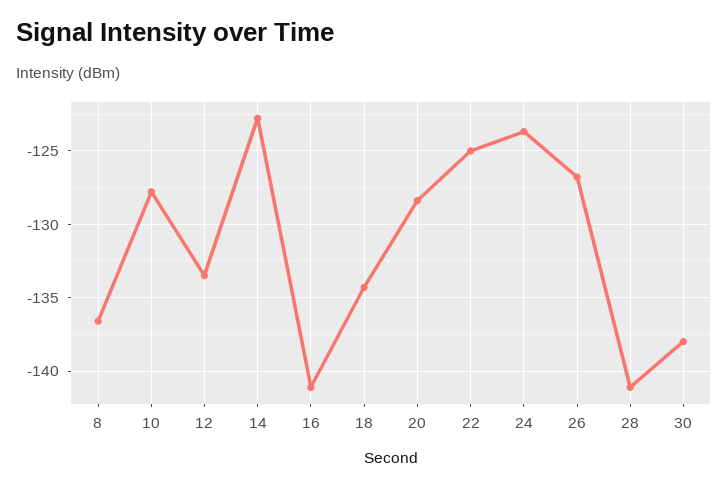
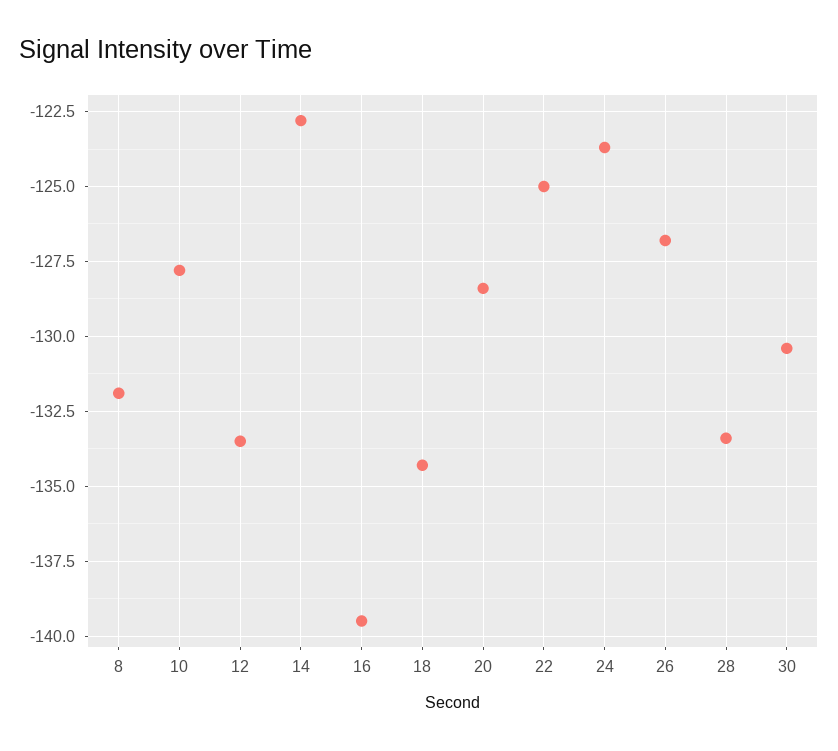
8: -136.5 -> -132
16: -141 -> -139.5
28: -141 -> -133.5
30: -138 -> -130.5

